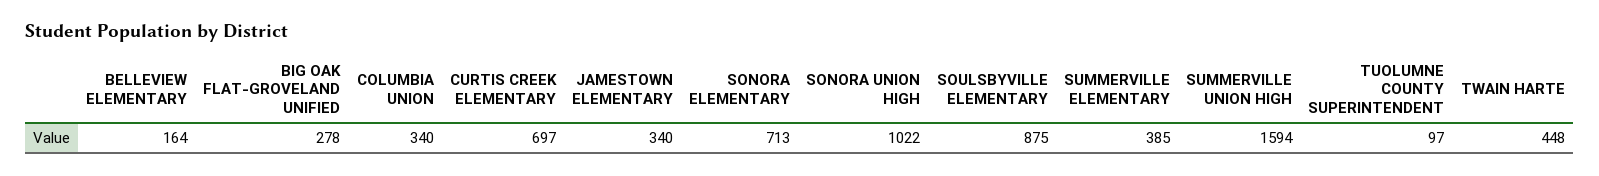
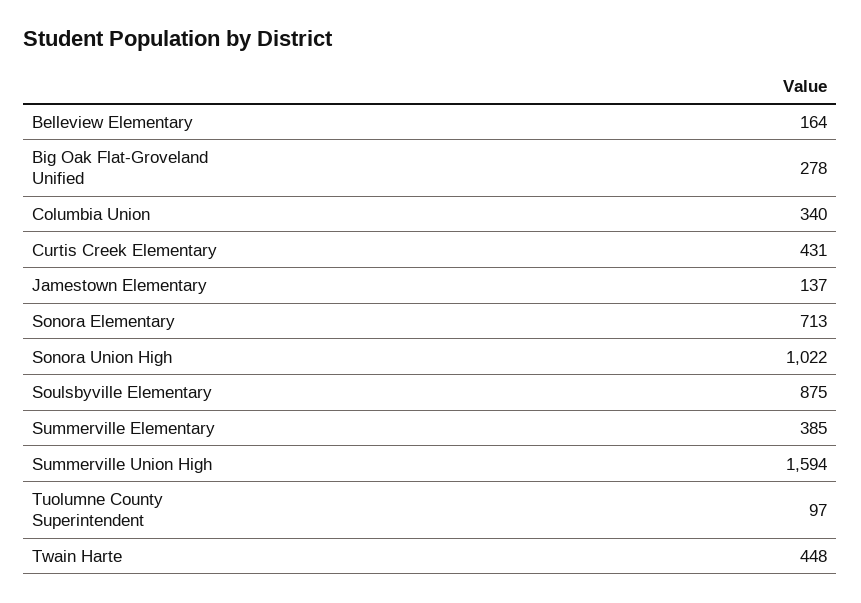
CURTIS CREEK ELEMENTARY: 697 -> 431
JAMESTOWN ELEMENTARY: 340 -> 137

